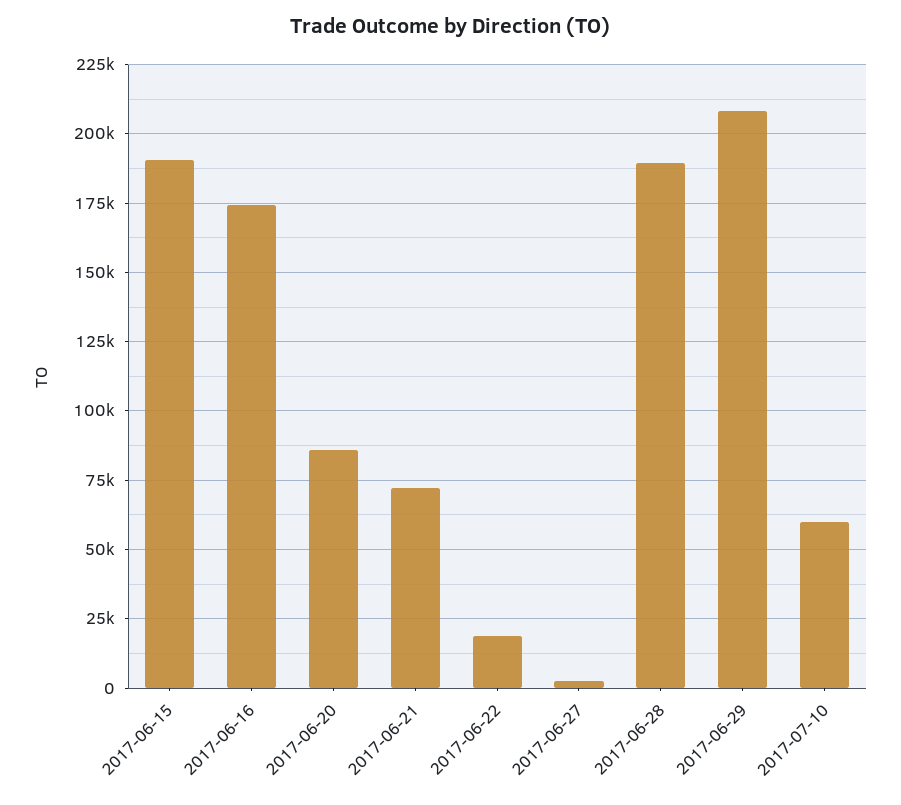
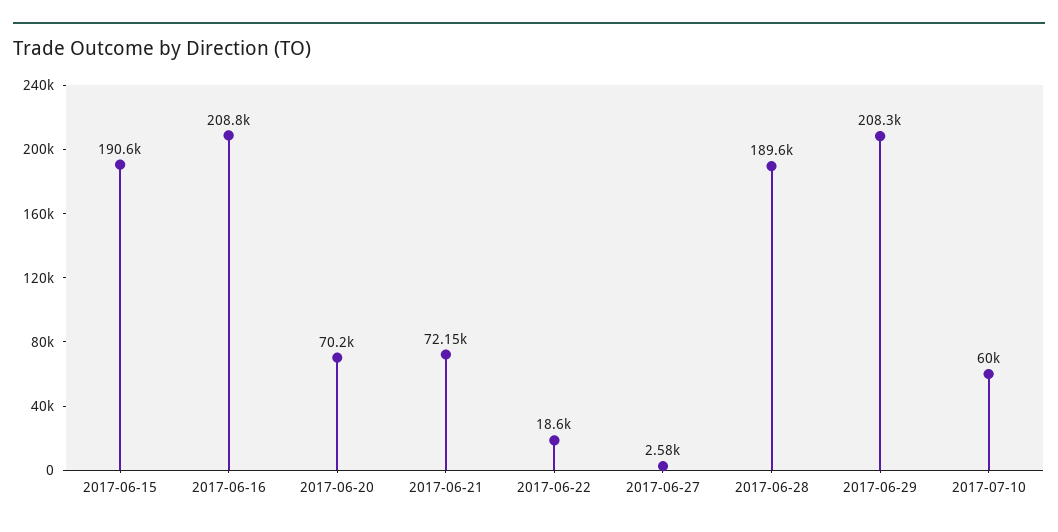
2017-06-16: 175000 -> 208800
2017-06-20: 85000 -> 70200

